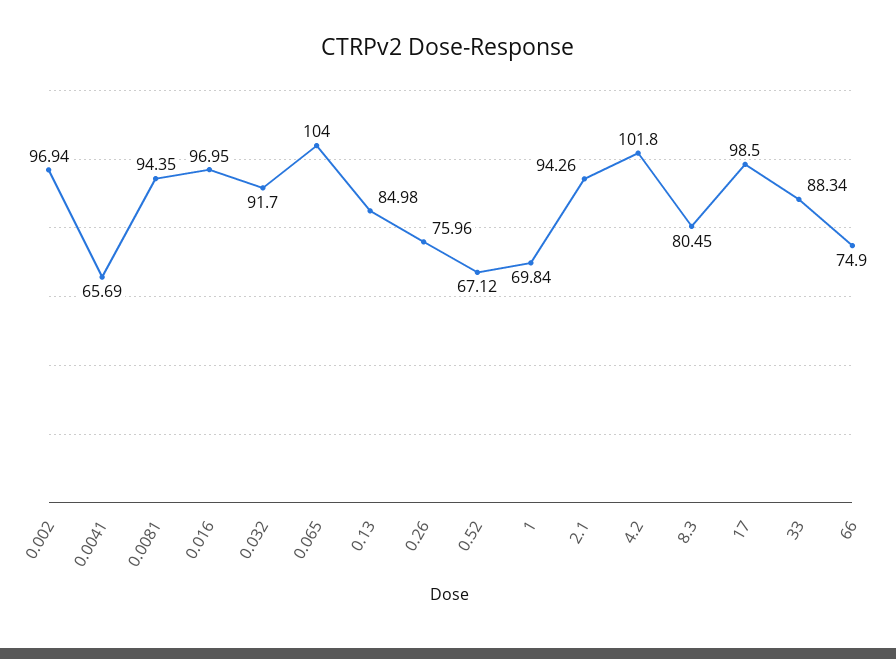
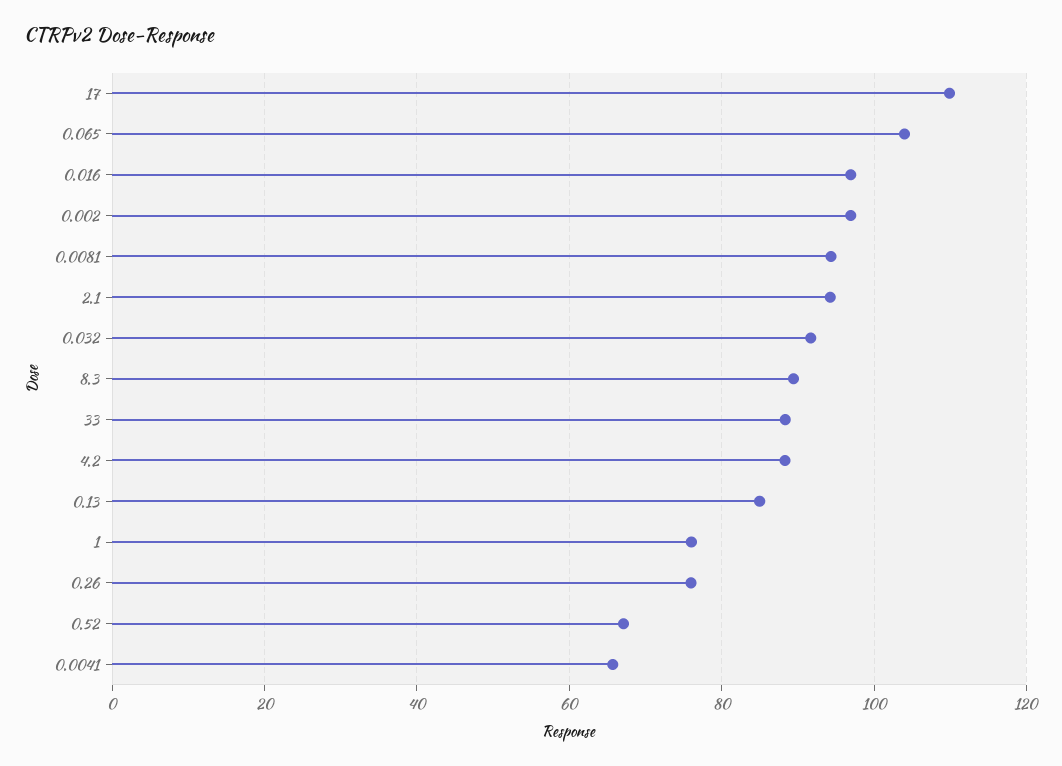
1: 69.84 -> 76
4.2: 101.8 -> 88
8.3: 80.45 -> 90
17: 98.5 -> 110
66: 74.9 -> none

